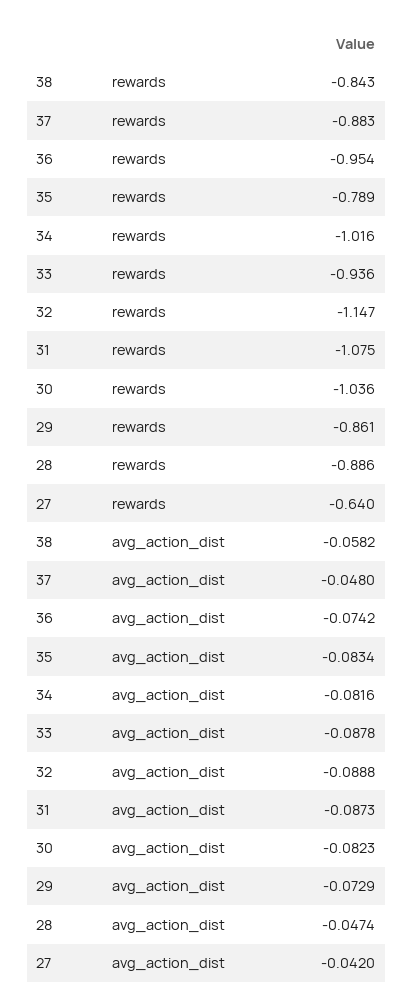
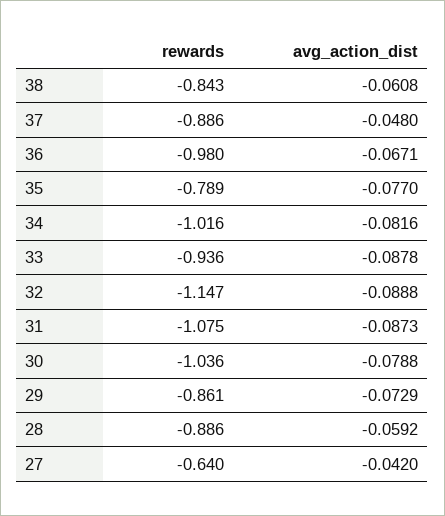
37, rewards: -0.883 -> -0.886
36, rewards: -0.954 -> -0.98
38, avg_action_dist: -0.0582 -> -0.0608
36, avg_action_dist: -0.0742 -> -0.0671
35, avg_action_dist: -0.0834 -> -0.077
30, avg_action_dist: -0.0823 -> -0.0788
28, avg_action_dist: -0.0474 -> -0.0592

